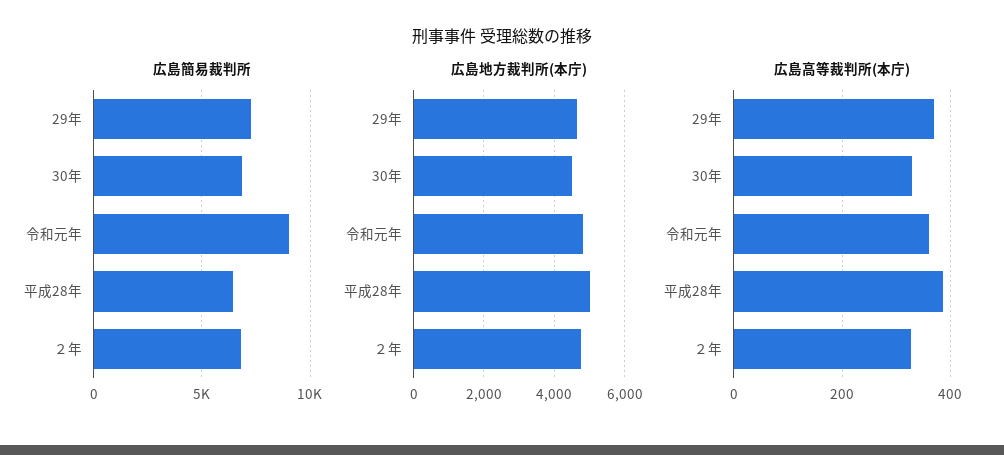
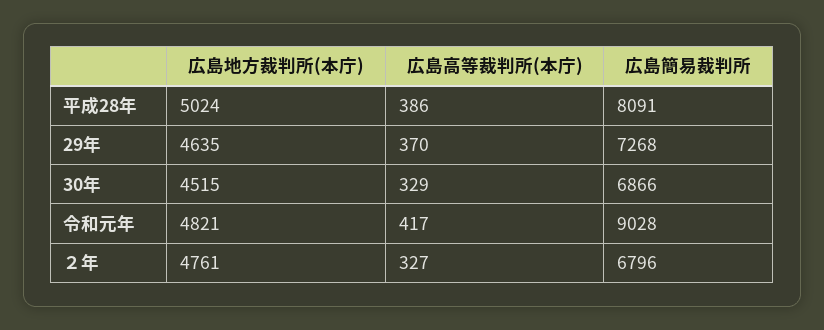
広島簡易裁判所, 平成28年: 6500 -> 8091
広島高等裁判所(本庁), 令和元年: 360 -> 417

